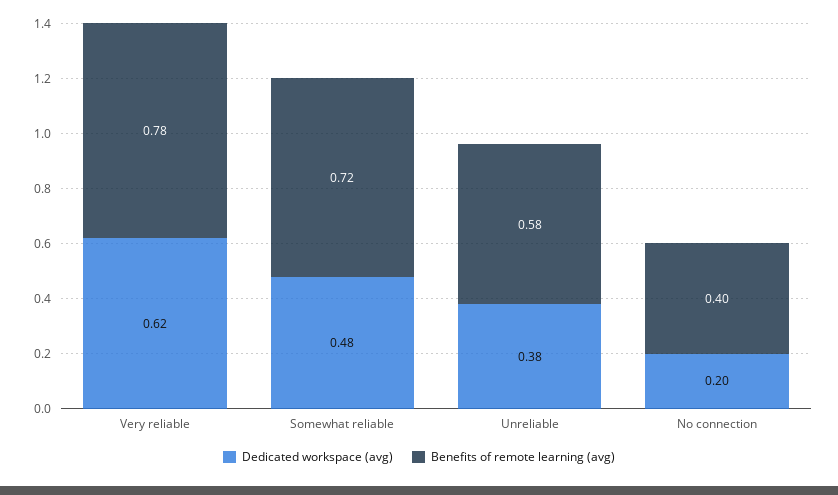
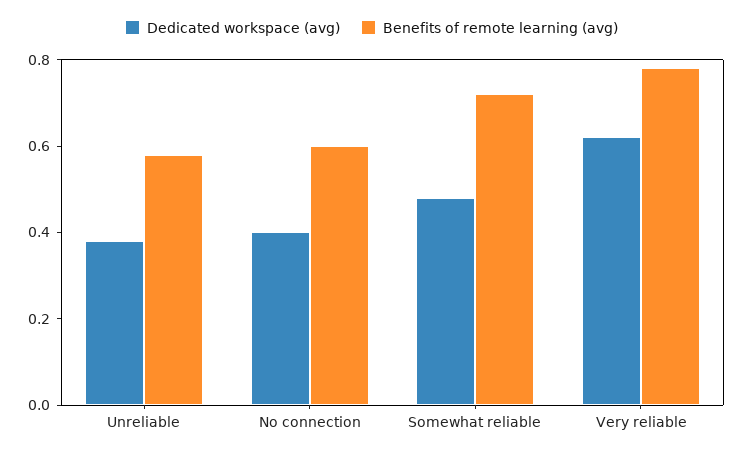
Dedicated workspace (avg), No connection: 0.2 -> 0.4
Benefits of remote learning (avg), No connection: 0.4 -> 0.6

